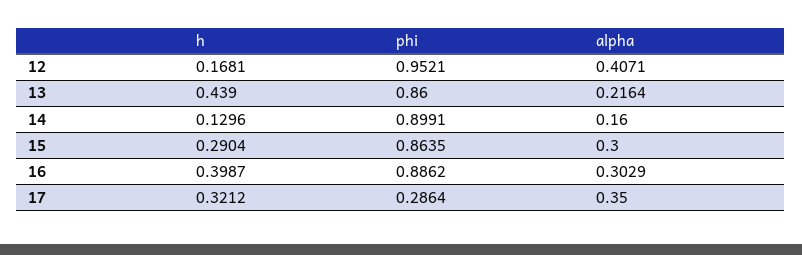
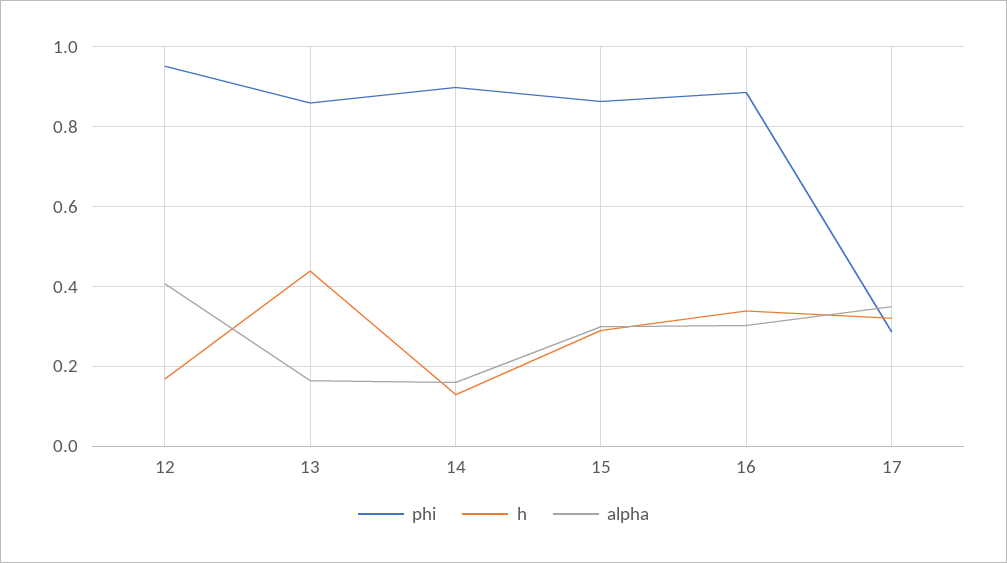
alpha, 13: 0.2164 -> 0.16
h, 16: 0.3987 -> 0.34

